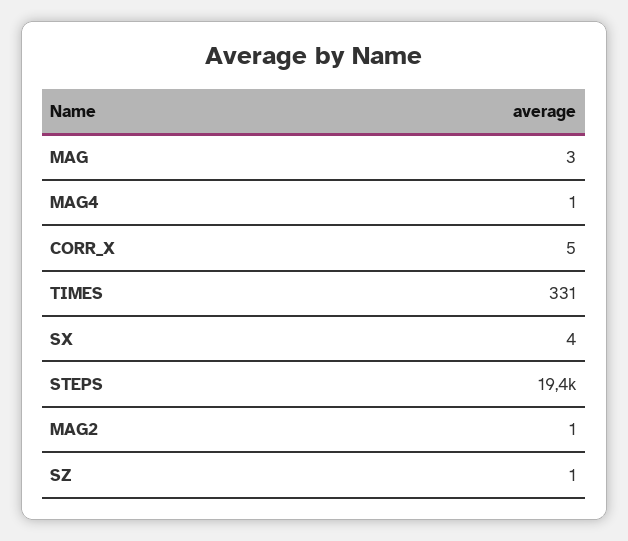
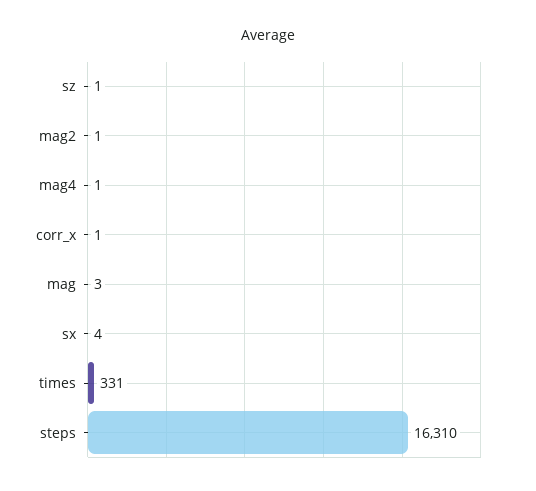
CORR_X: 5 -> 1
STEPS: 19400 -> 16310

